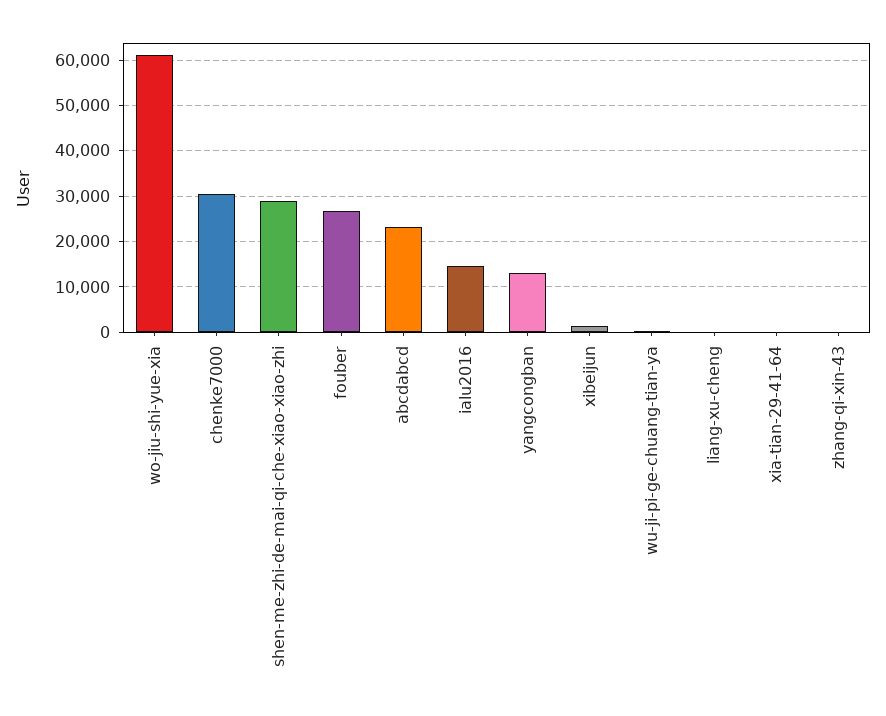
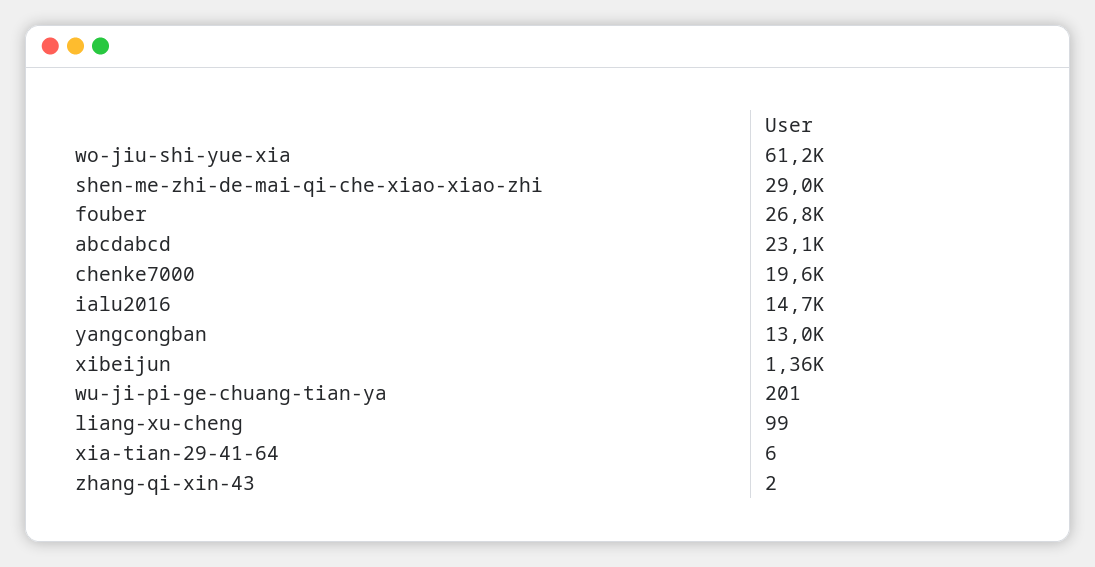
chenke7000: 30000 -> 19600

